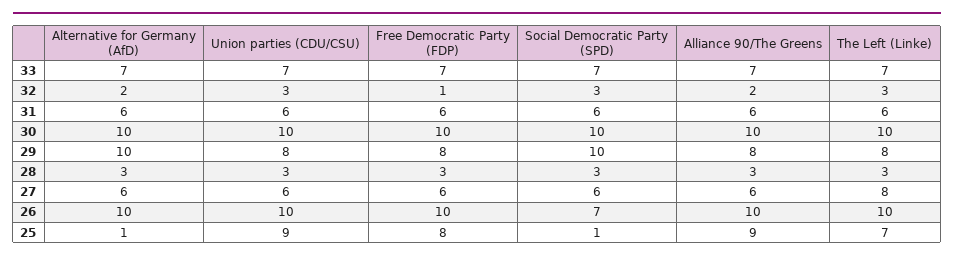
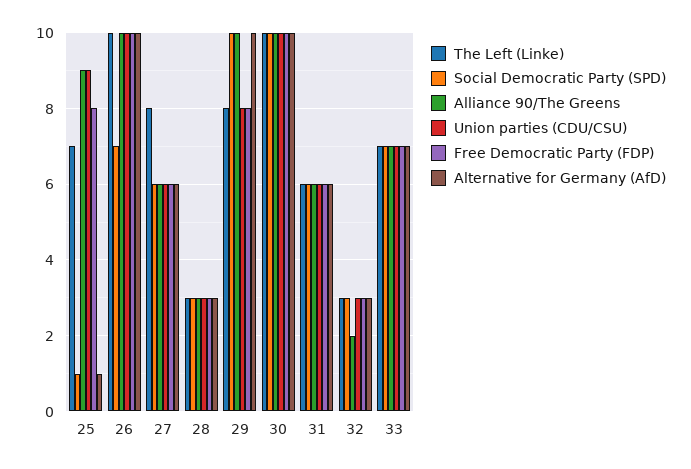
Alternative for Germany (AfD), 32: 2 -> 3
Free Democratic Party (FDP), 32: 1 -> 3
Alliance 90/The Greens, 29: 8 -> 10

